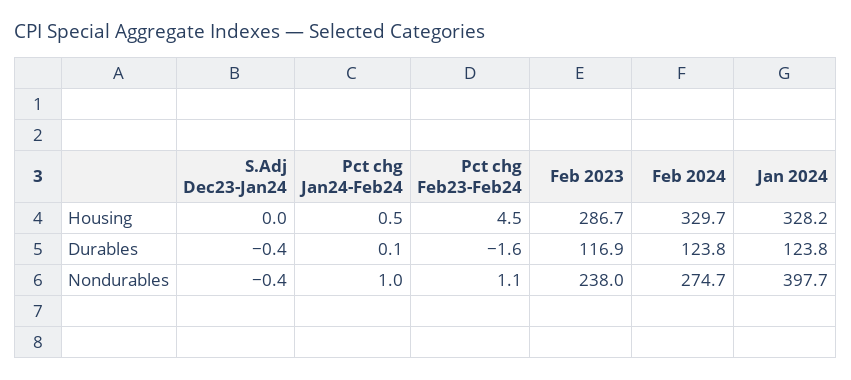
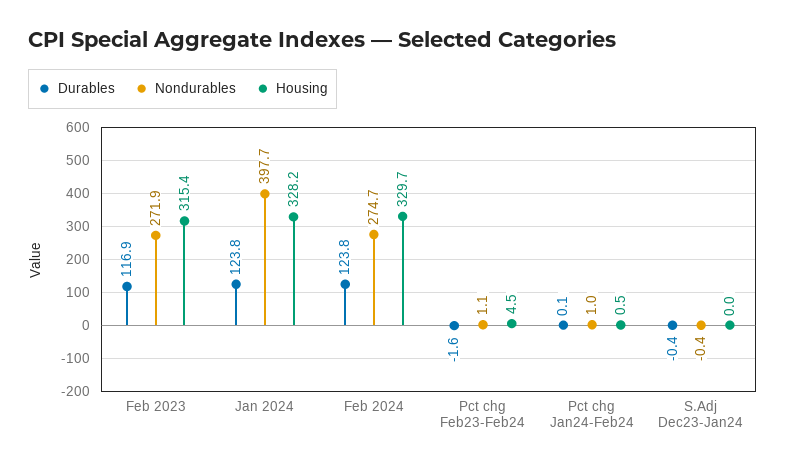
Housing, Feb 2023: 286.7 -> 315.4
Nondurables, Feb 2023: 238 -> 271.9

